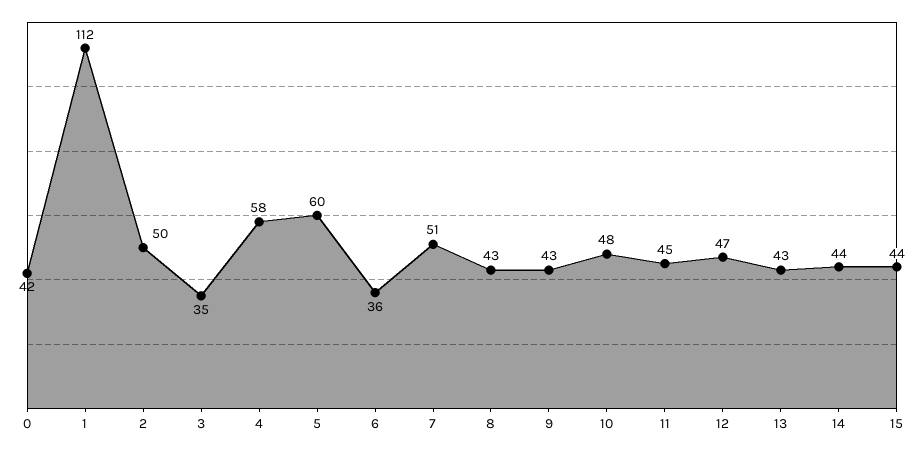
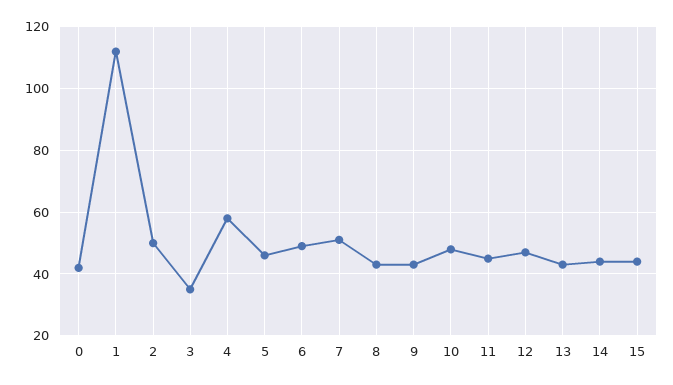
5: 60 -> 45
6: 36 -> 50

